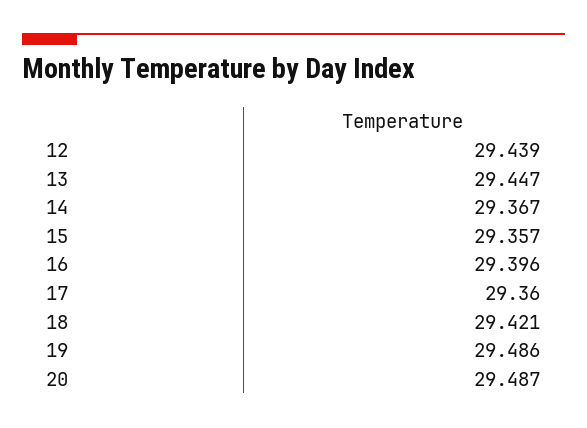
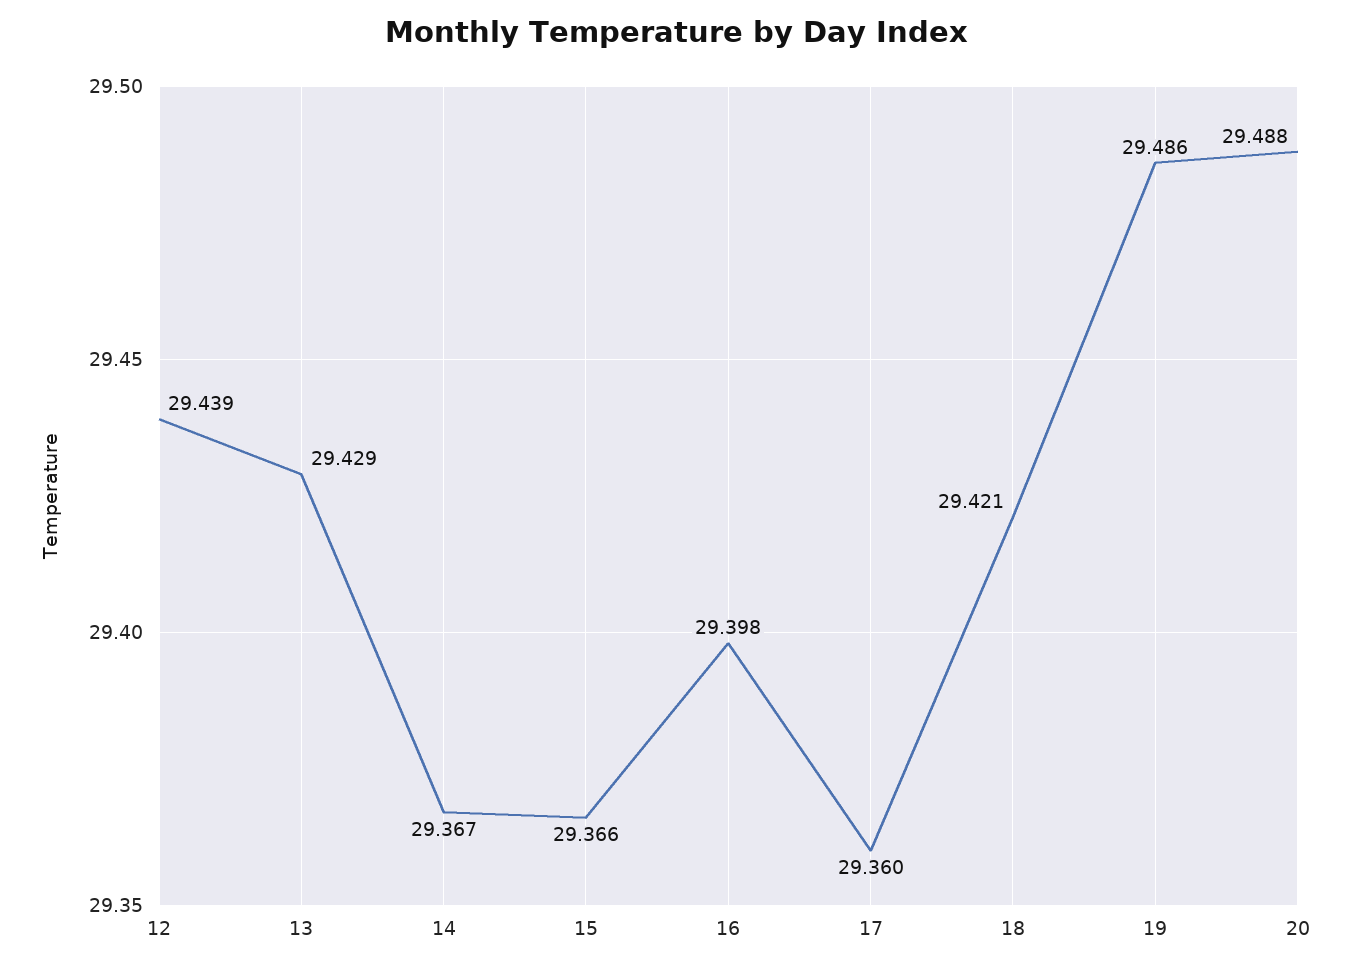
13: 29.447 -> 29.429
15: 29.357 -> 29.366
16: 29.396 -> 29.398
20: 29.487 -> 29.488

